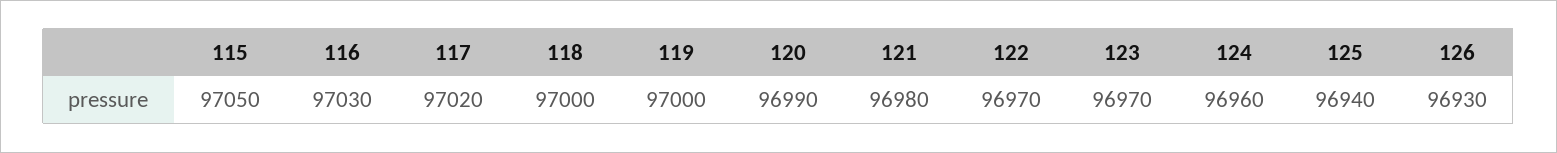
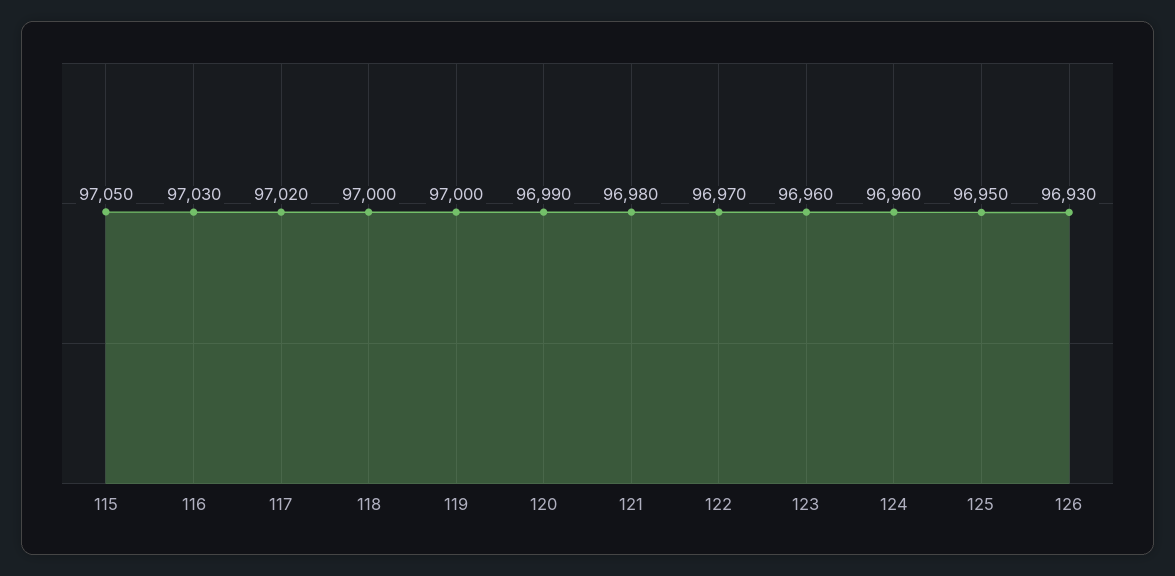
123: 96970 -> 96960
125: 96940 -> 96950

